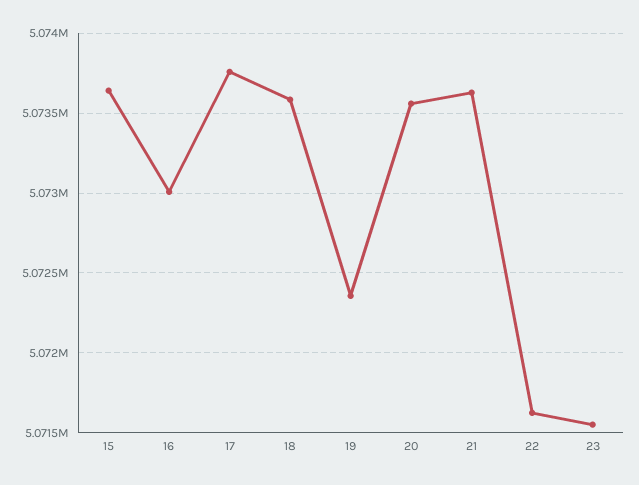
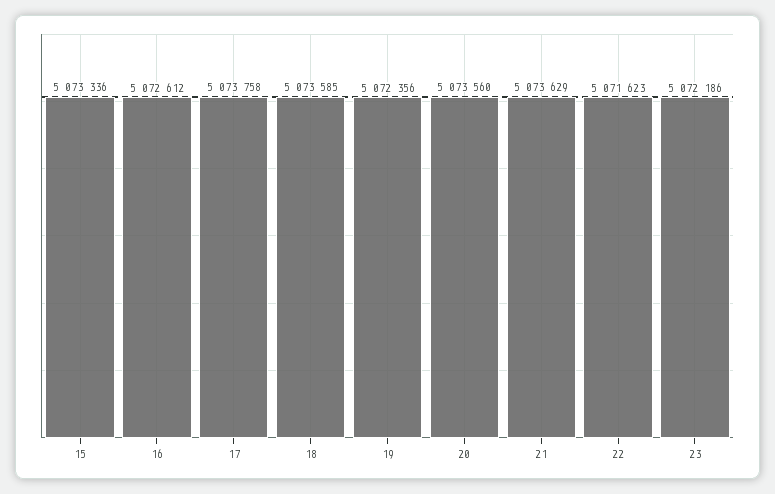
15: 5073650 -> 5073336
16: 5073000 -> 5072612
23: 5071550 -> 5072186

